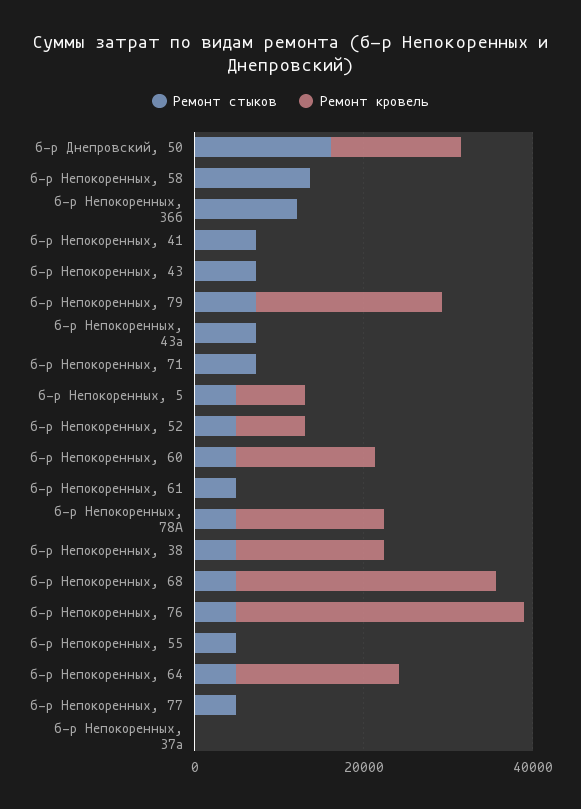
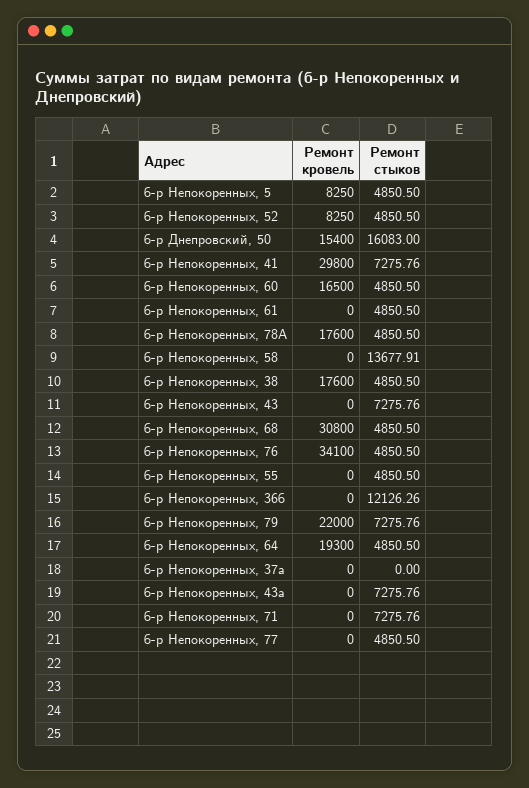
Ремонт кровель, б-р Непокоренных, 41: 0 -> 29800

